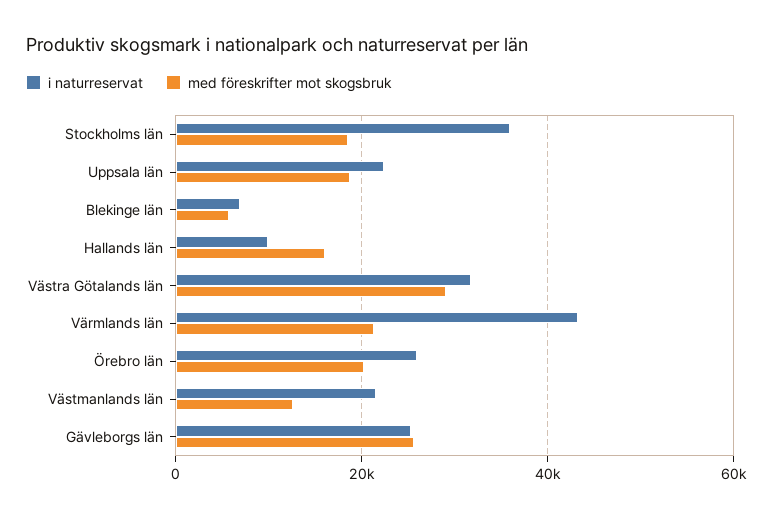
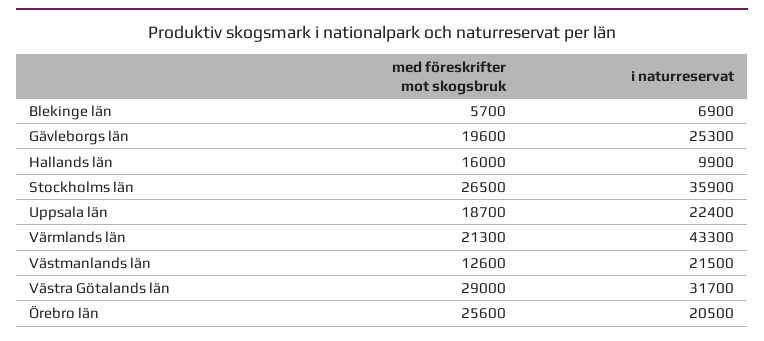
med föreskrifter mot skogsbruk, Stockholms län: 18000 -> 26500
i naturreservat, Örebro län: 26000 -> 20500
med föreskrifter mot skogsbruk, Örebro län: 20000 -> 25600
med föreskrifter mot skogsbruk, Gävleborgs län: 26000 -> 19600

